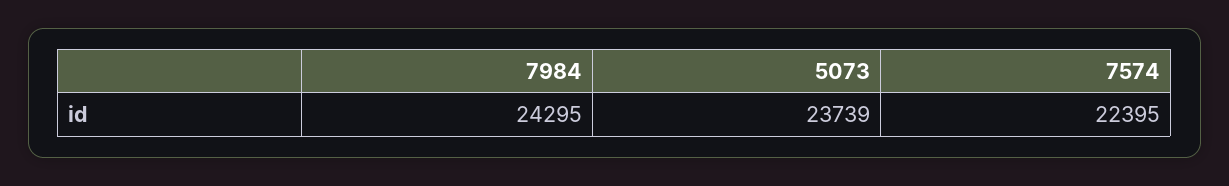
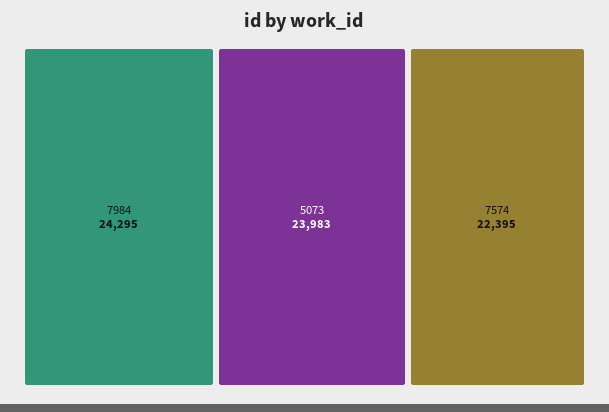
5073: 23739 -> 23983

